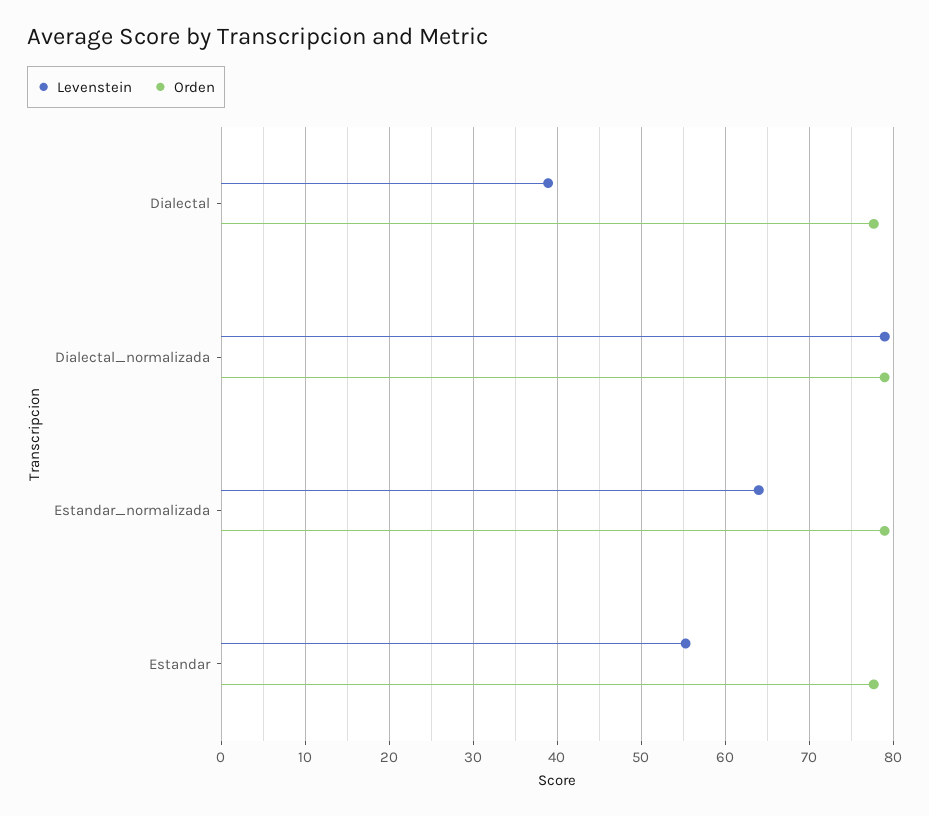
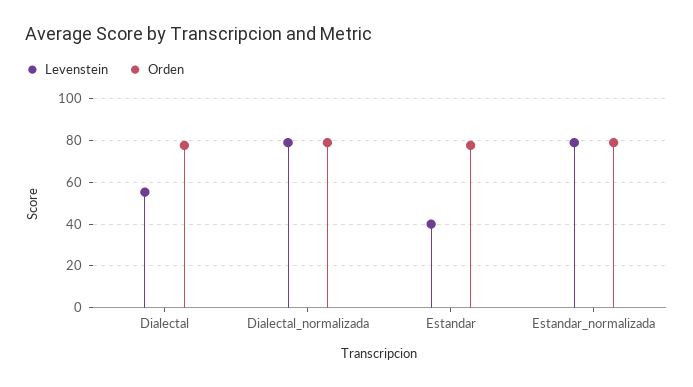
Levenstein, Dialectal: 39 -> 55
Levenstein, Estandar_normalizada: 64 -> 80
Levenstein, Estandar: 55 -> 40

